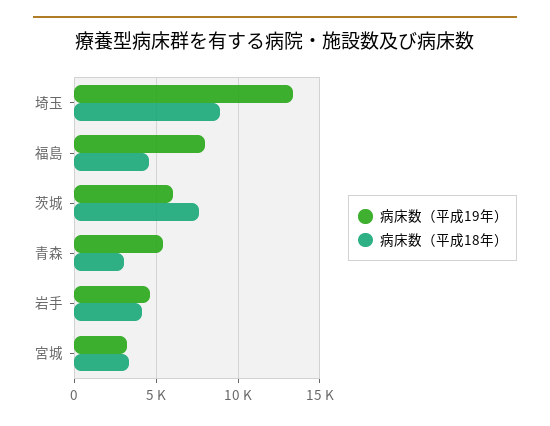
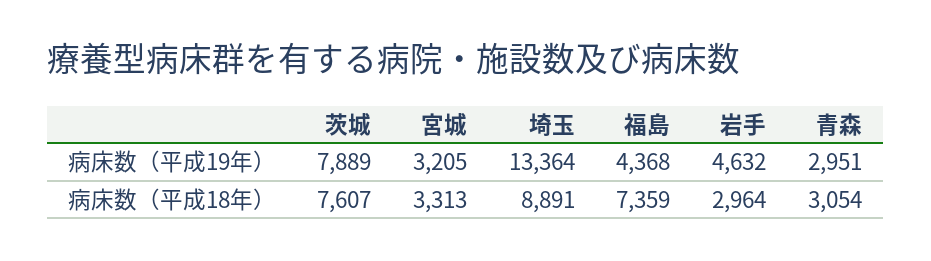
病床数（平成19年）, 福島: 8000 -> 4368
病床数（平成18年）, 福島: 4500 -> 7359
病床数（平成19年）, 茨城: 6000 -> 7889
病床数（平成19年）, 青森: 5500 -> 2951
病床数（平成18年）, 岩手: 4000 -> 2964

